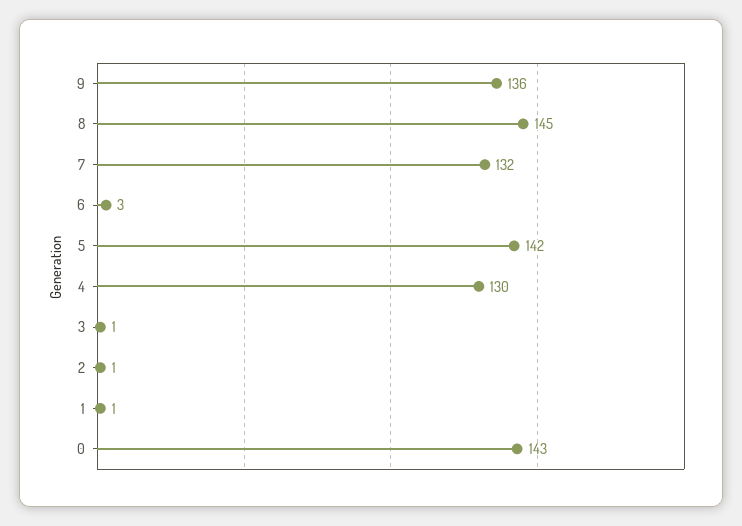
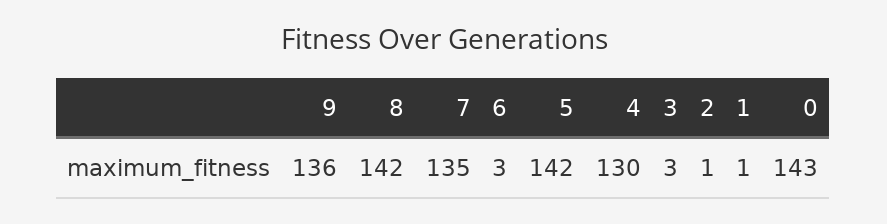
8: 145 -> 142
7: 132 -> 135
3: 1 -> 3

